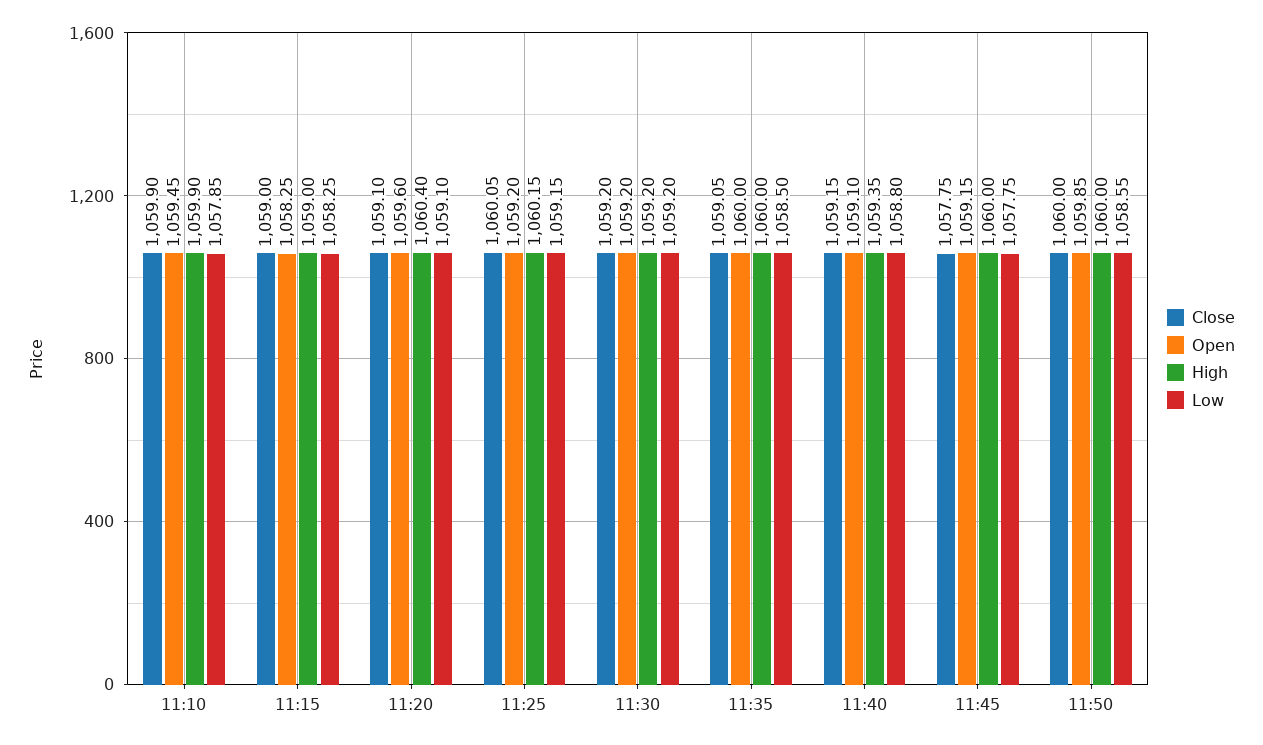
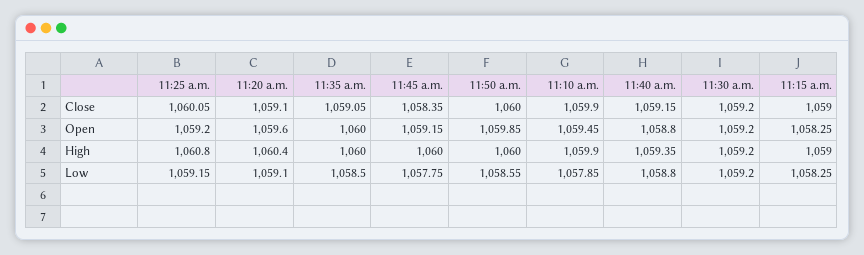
High, 11:25: 1060.15 -> 1060.8
Open, 11:40: 1059.1 -> 1058.8
Close, 11:45: 1057.75 -> 1058.35

